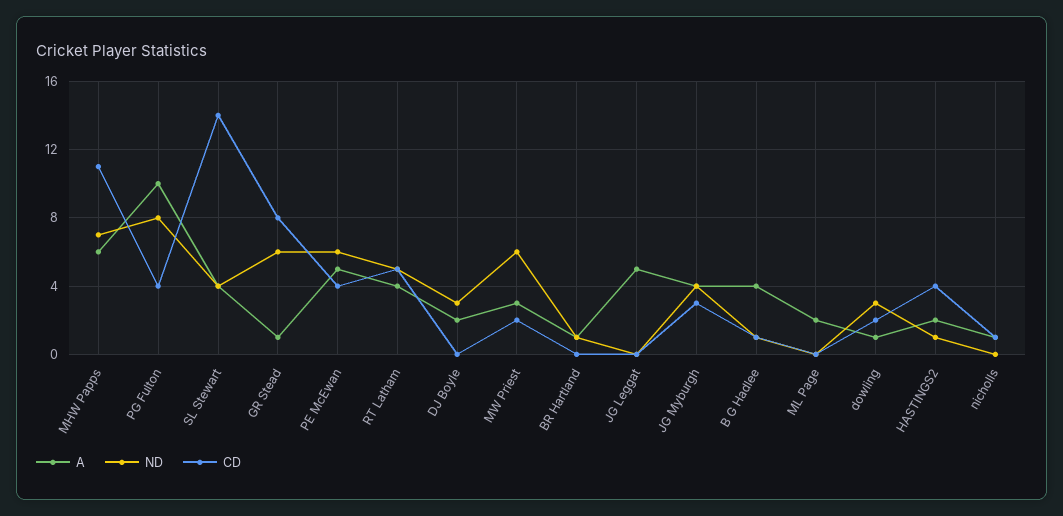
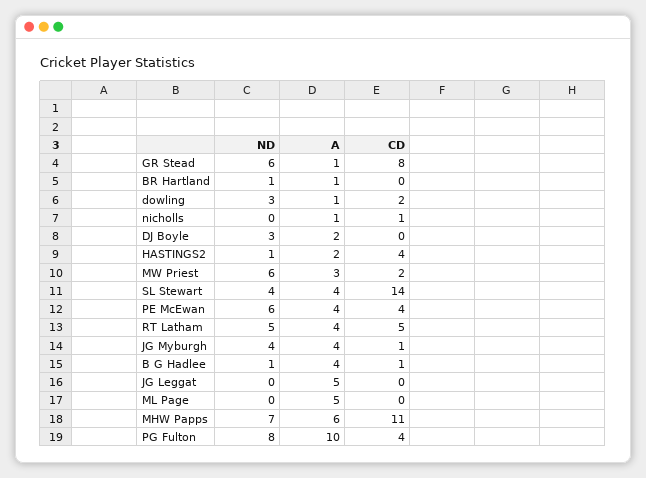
A, PE McEwan: 5 -> 4
CD, JG Myburgh: 3 -> 1
A, ML Page: 2 -> 5

